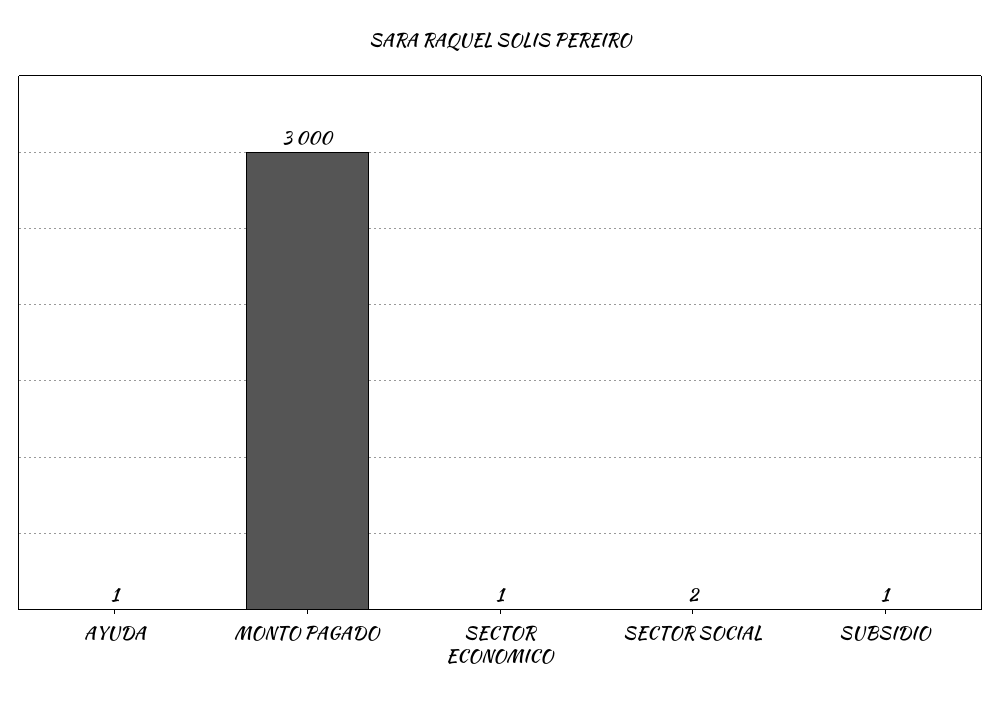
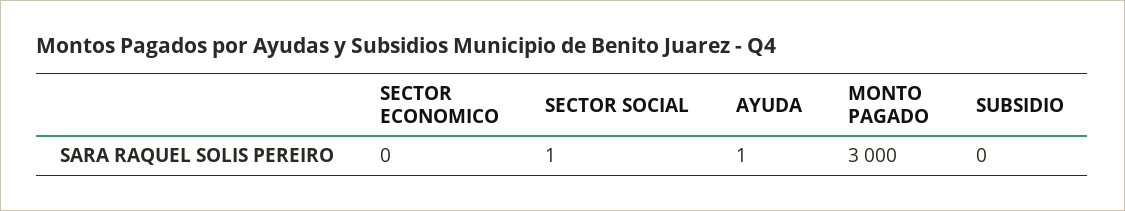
SECTOR ECONOMICO: 1 -> 0
SECTOR SOCIAL: 2 -> 1
SUBSIDIO: 1 -> 0

